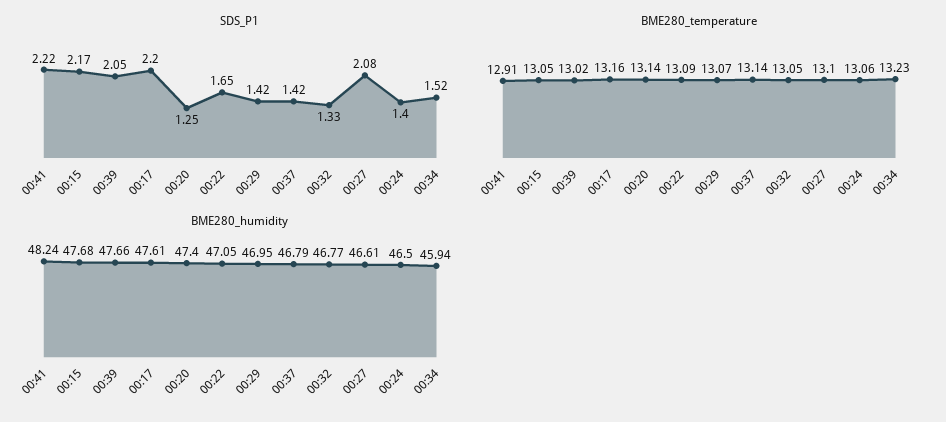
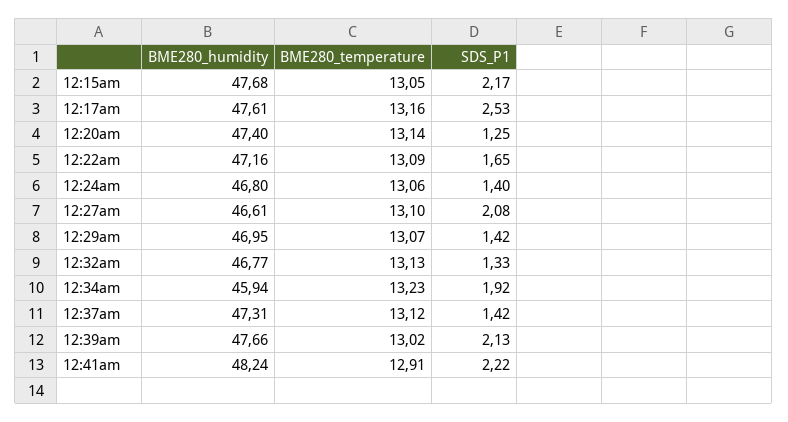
SDS_P1, 00:39: 2.05 -> 2.13
SDS_P1, 00:17: 2.2 -> 2.53
SDS_P1, 00:34: 1.52 -> 1.92
BME280_temperature, 00:37: 13.14 -> 13.12
BME280_temperature, 00:32: 13.05 -> 13.13
BME280_humidity, 00:22: 47.05 -> 47.16
BME280_humidity, 00:37: 46.79 -> 47.31
BME280_humidity, 00:24: 46.5 -> 46.8

